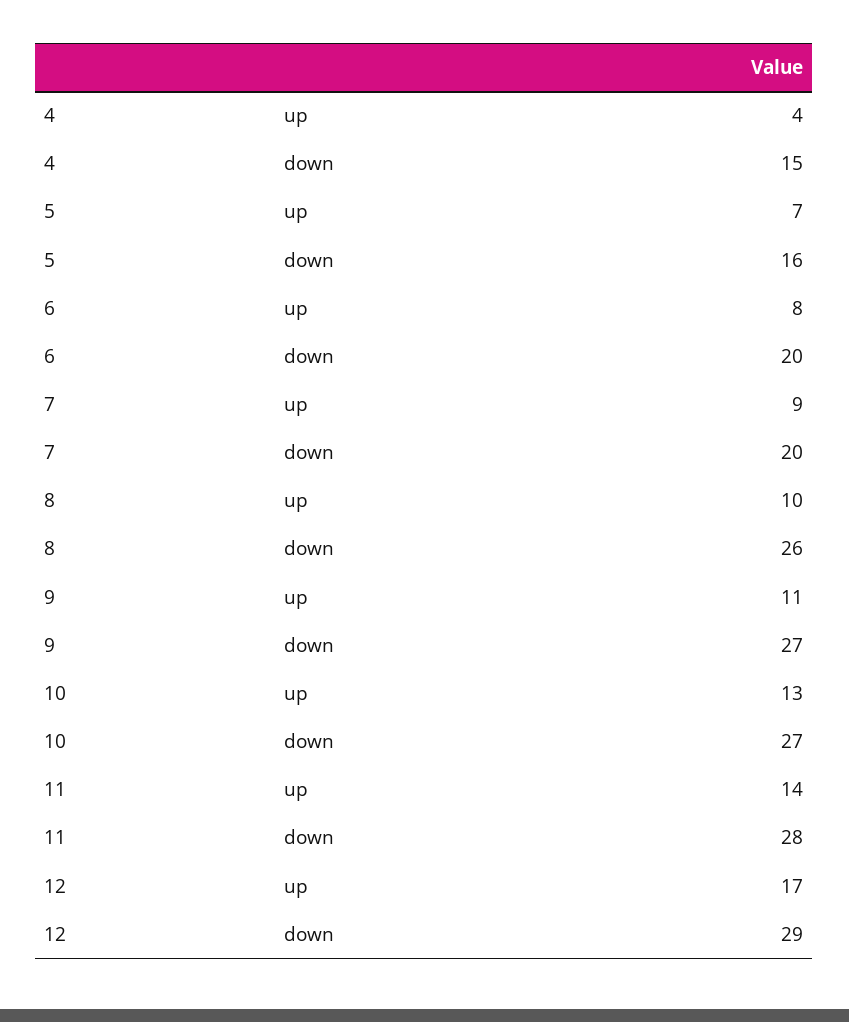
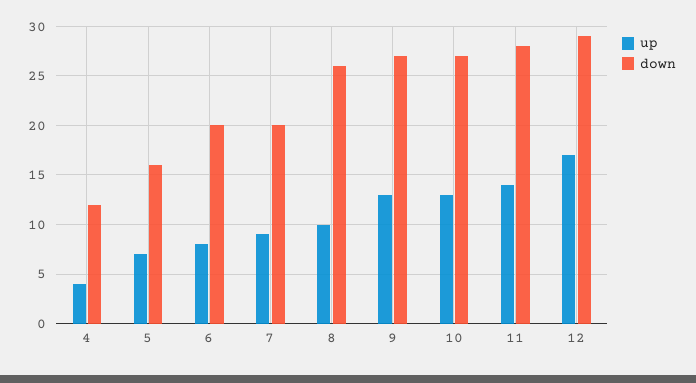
down, 4: 15 -> 12
up, 9: 11 -> 13

